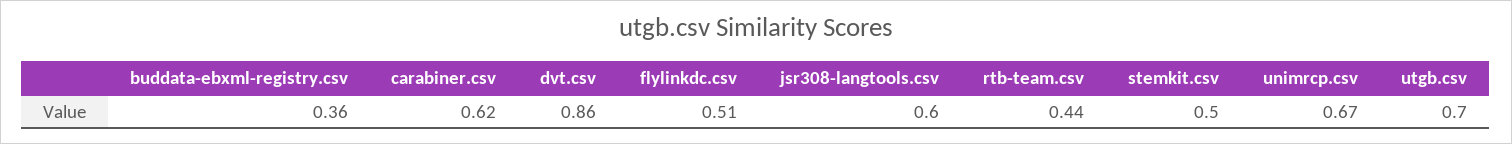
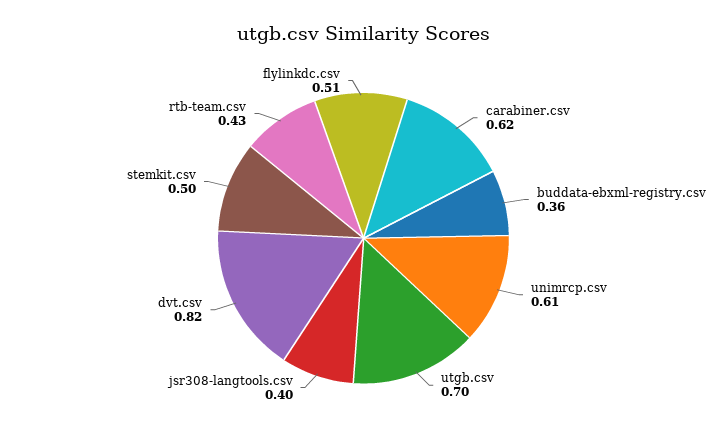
dvt.csv: 0.86 -> 0.82
jsr308-langtools.csv: 0.6 -> 0.4
rtb-team.csv: 0.44 -> 0.43
unimrcp.csv: 0.67 -> 0.61

